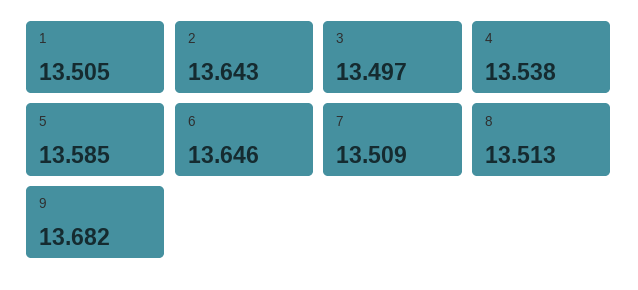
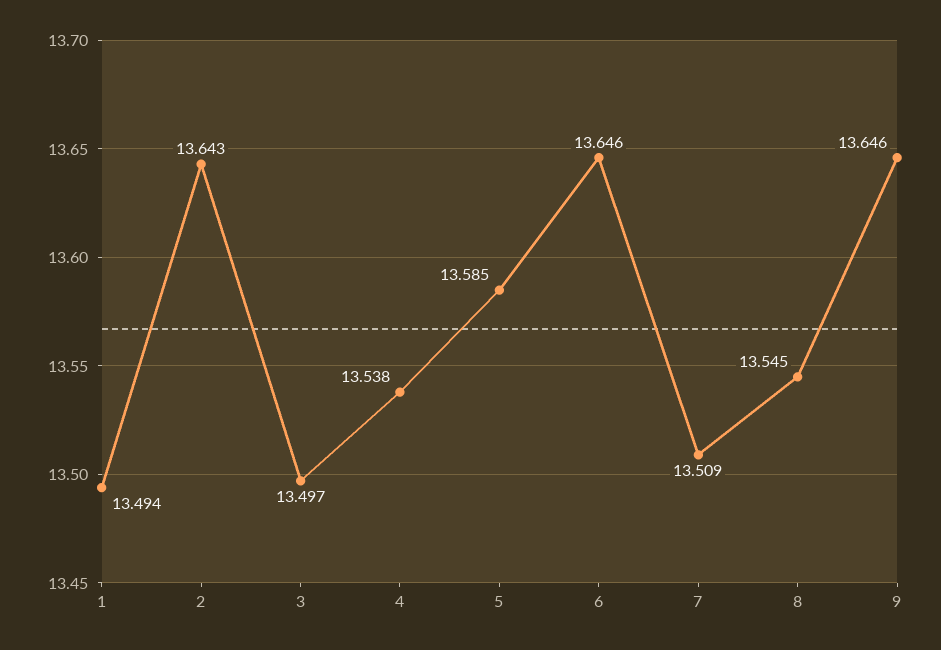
1: 13.505 -> 13.494
8: 13.513 -> 13.545
9: 13.682 -> 13.646

